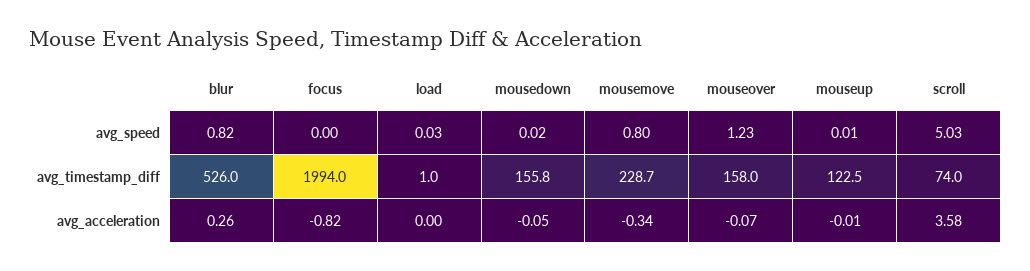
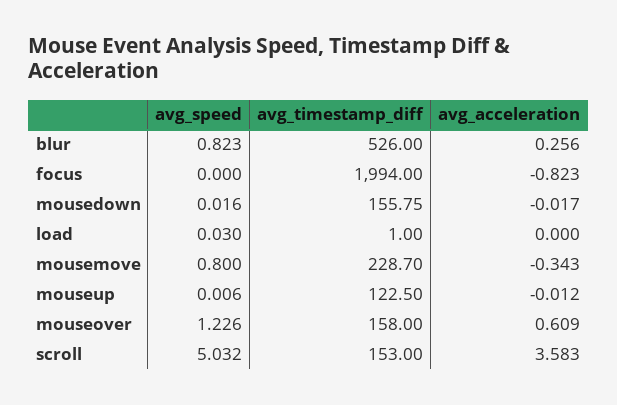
scroll, avg_timestamp_diff: 74 -> 153
mousedown, avg_acceleration: -0.05 -> -0.017
mouseover, avg_acceleration: -0.07 -> 0.609

